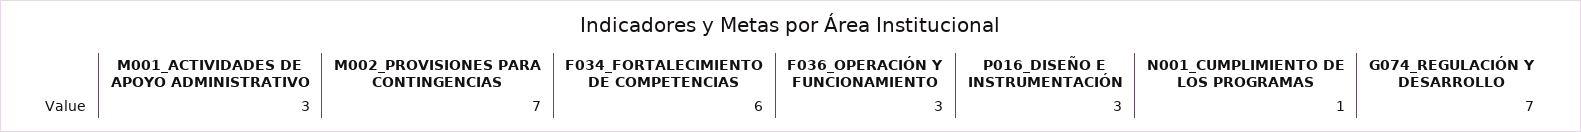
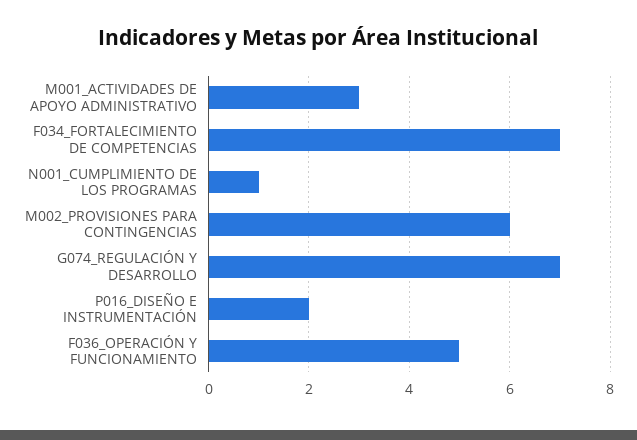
M002_PROVISIONES PARA CONTINGENCIAS: 7 -> 6
F034_FORTALECIMIENTO DE COMPETENCIAS: 6 -> 7
F036_OPERACIÓN Y FUNCIONAMIENTO: 3 -> 5
P016_DISEÑO E INSTRUMENTACIÓN: 3 -> 2

